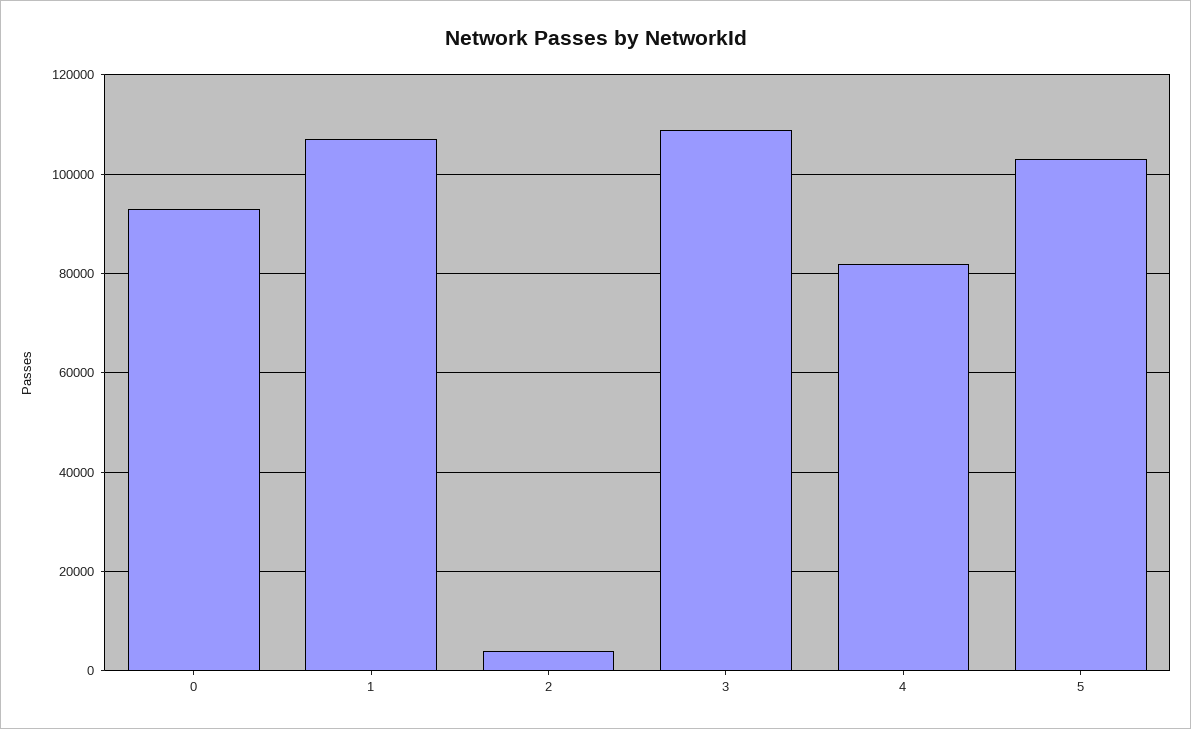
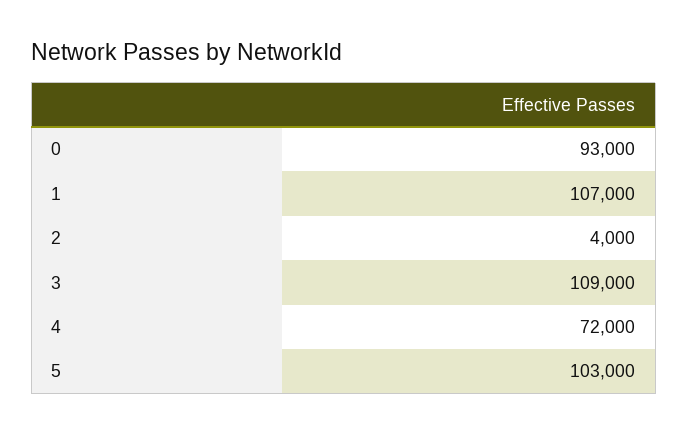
4: 82000 -> 72000

